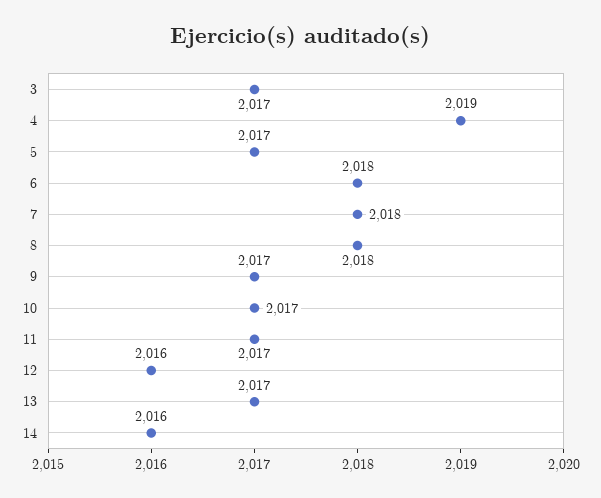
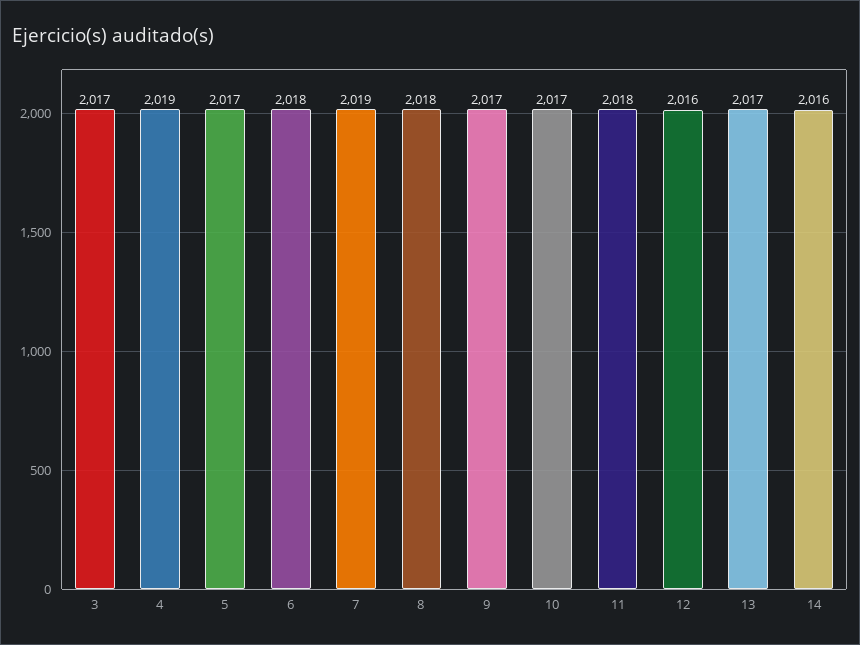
7: 2018 -> 2019
11: 2017 -> 2018

